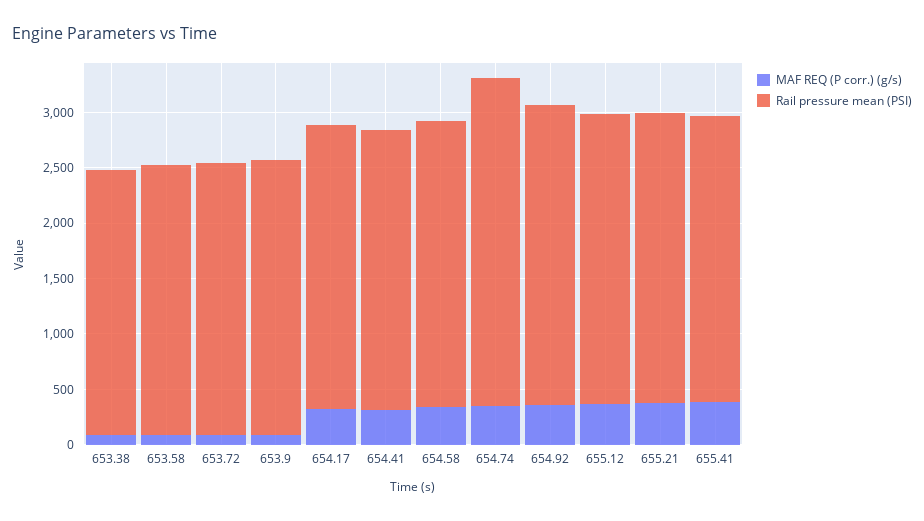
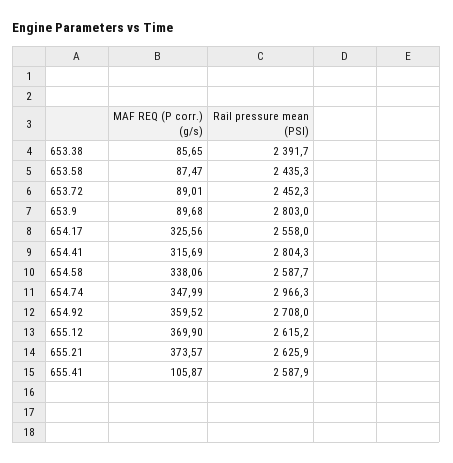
Rail pressure mean (PSI), 653.9: 2500 -> 2803
Rail pressure mean (PSI), 654.41: 2500 -> 2804.3
MAF REQ (P corr.) (g/s), 655.41: 400 -> 105.87

